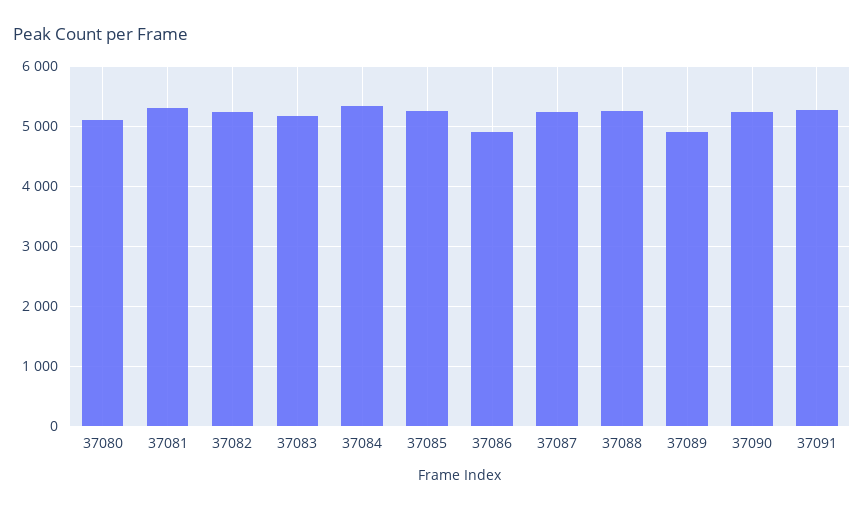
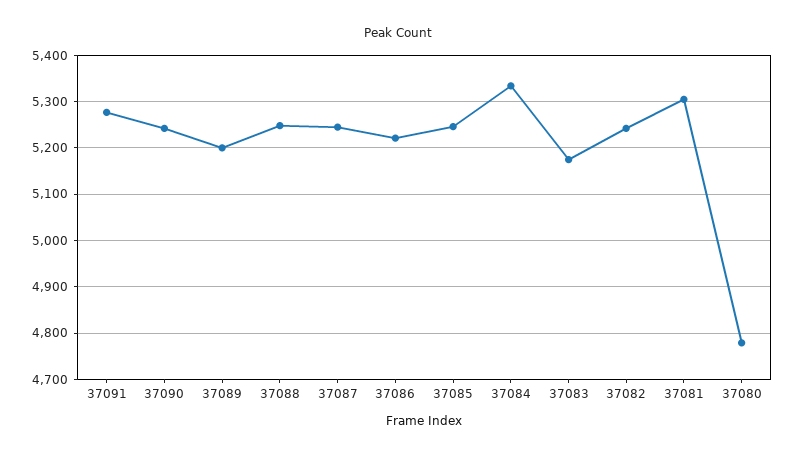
37080: 5100 -> 4780
37086: 4900 -> 5220
37089: 4900 -> 5200

